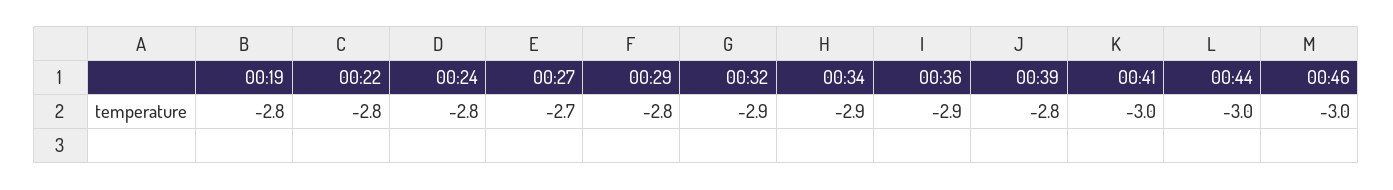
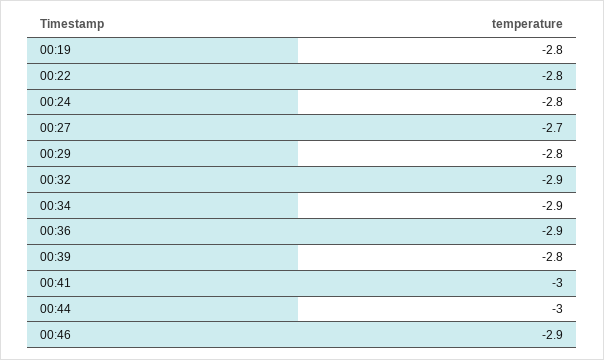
00:46: -3 -> -2.9

